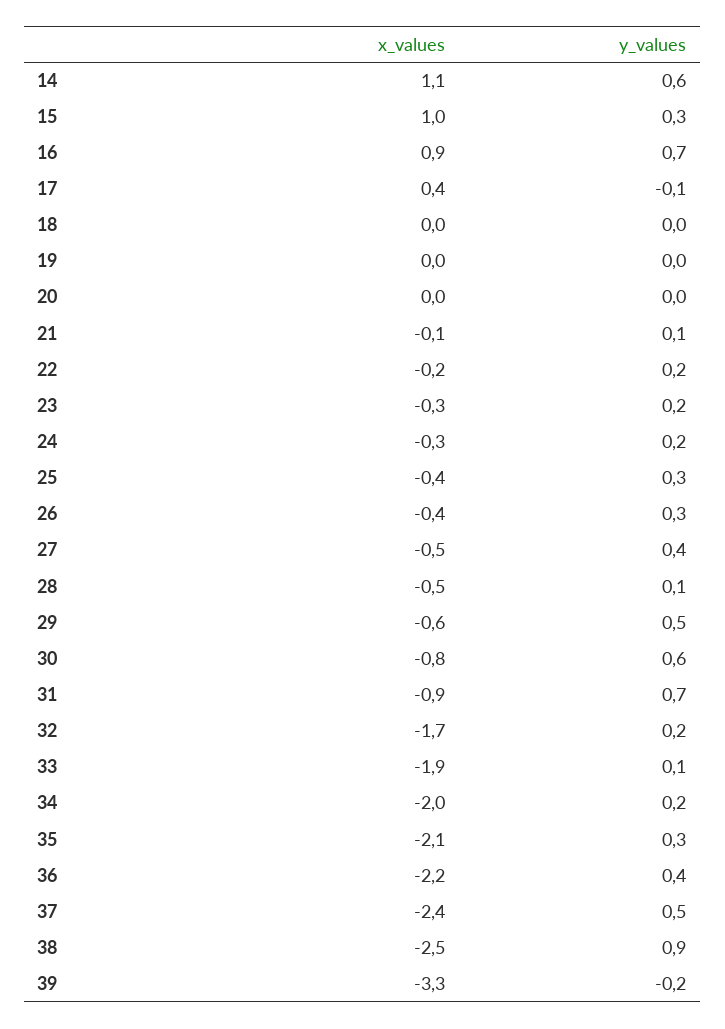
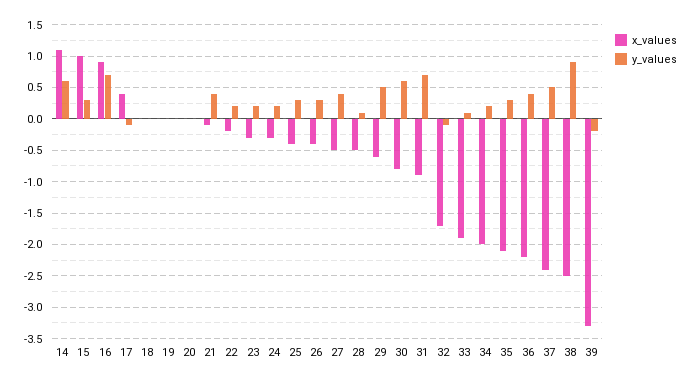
y_values, 21: 0.1 -> 0.4
y_values, 32: 0.2 -> -0.1

